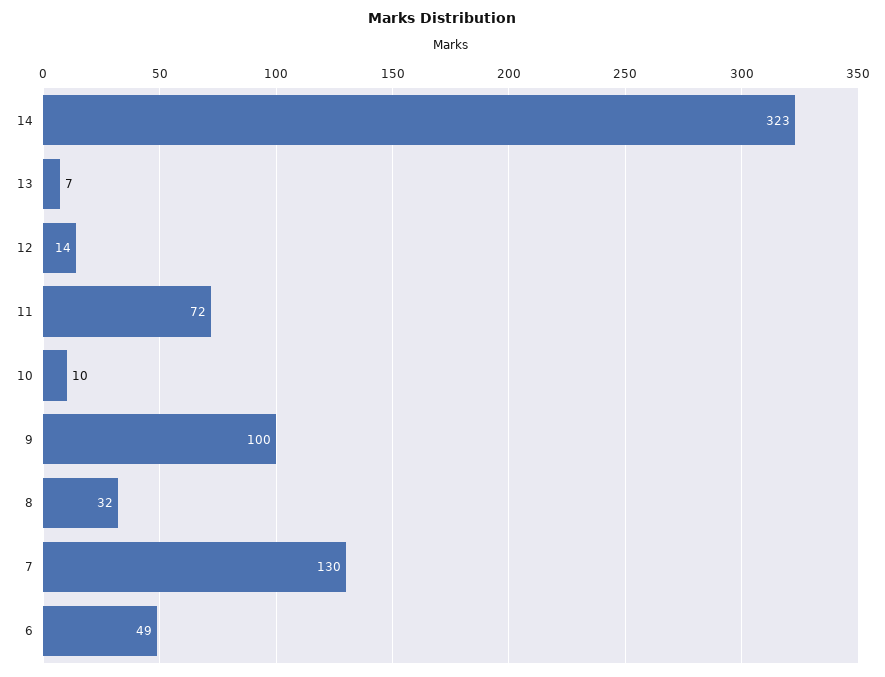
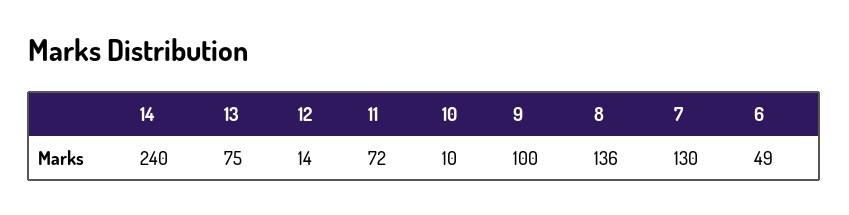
14: 323 -> 240
13: 7 -> 75
8: 32 -> 136

